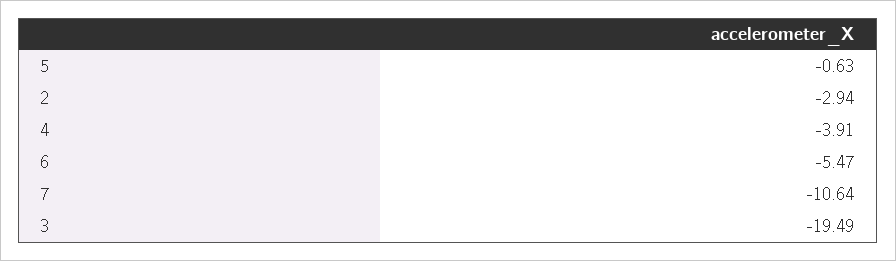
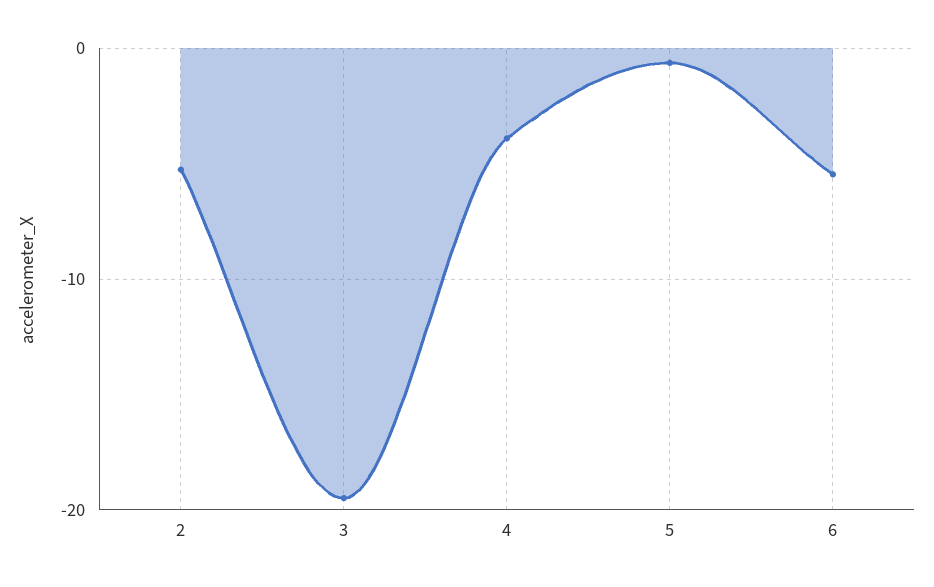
2: -2.94 -> -5
7: -10.64 -> none

